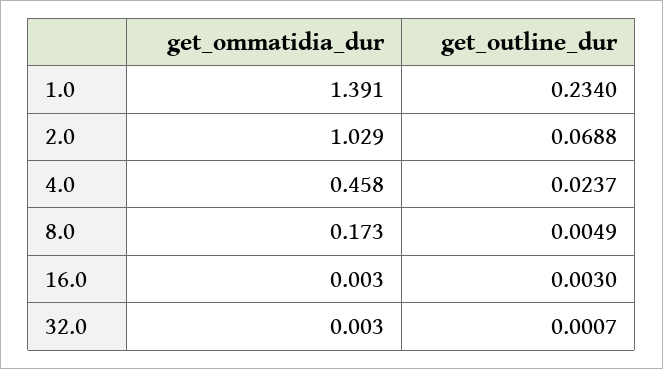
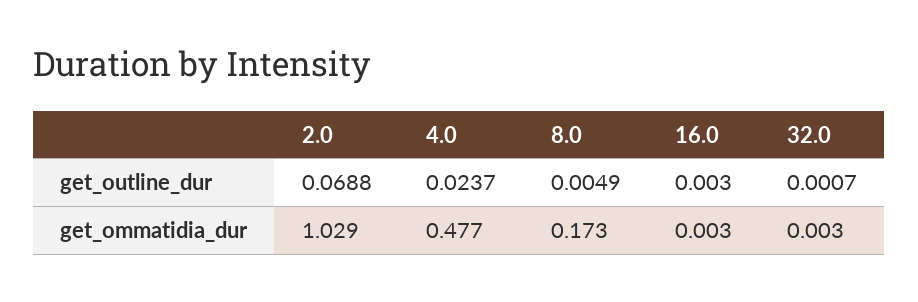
get_ommatidia_dur, 1.0: 1.391 -> none
get_outline_dur, 1.0: 0.234 -> none
get_ommatidia_dur, 4.0: 0.458 -> 0.477

